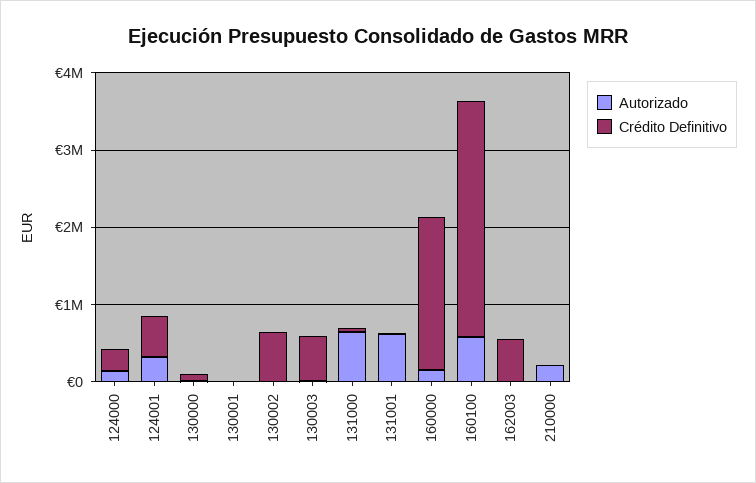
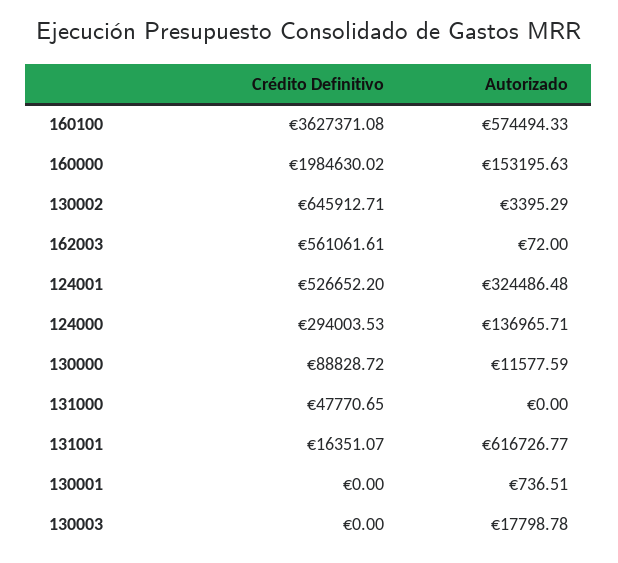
Crédito Definitivo, 130003: 600000 -> 0
Autorizado, 131000: 600000 -> 0
Crédito Definitivo, 160100: 3000000 -> 3627371.08
Autorizado, 210000: 200000 -> none
Crédito Definitivo, 210000: 0 -> none

